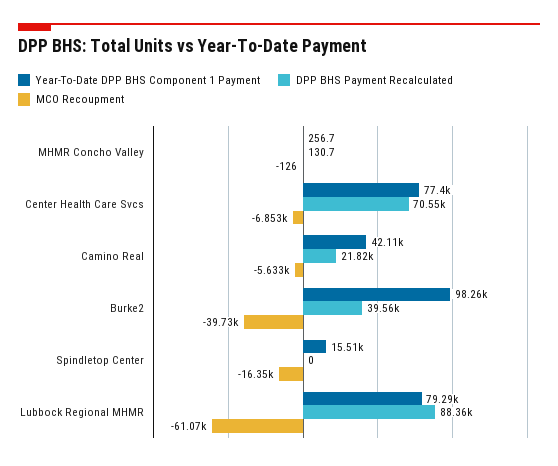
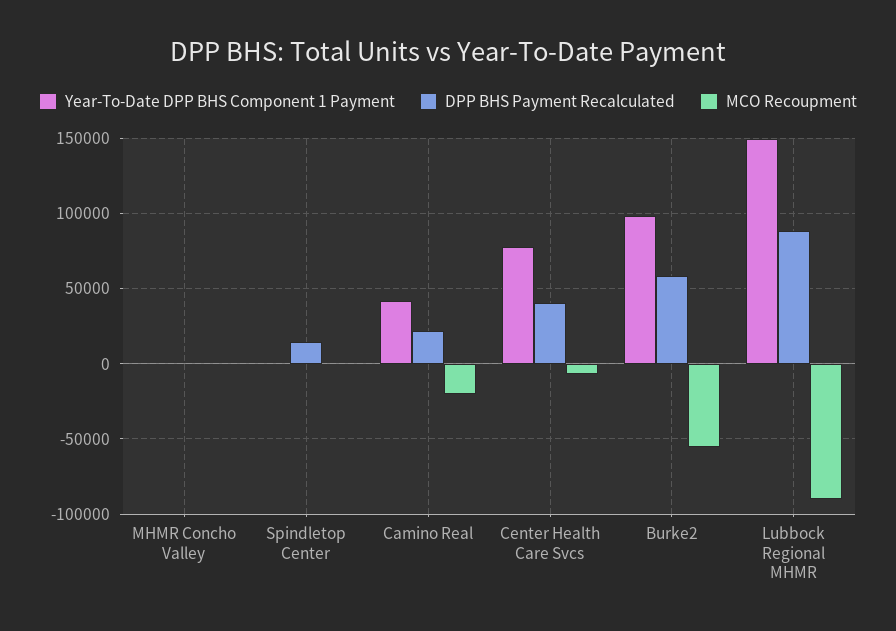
DPP BHS Payment Recalculated, Center Health Care Svcs: 70550 -> 40000
MCO Recoupment, Camino Real: -5633 -> -20000
DPP BHS Payment Recalculated, Burke2: 39560 -> 60000
MCO Recoupment, Burke2: -39730 -> -55000
Year-To-Date DPP BHS Component 1 Payment, Spindletop Center: 15510 -> 0
DPP BHS Payment Recalculated, Spindletop Center: 0 -> 15000
MCO Recoupment, Spindletop Center: -16350 -> 0
Year-To-Date DPP BHS Component 1 Payment, Lubbock Regional MHMR: 79290 -> 150000
MCO Recoupment, Lubbock Regional MHMR: -61070 -> -90000

